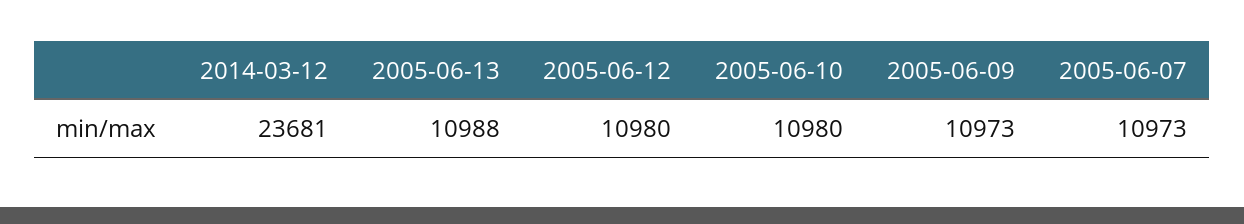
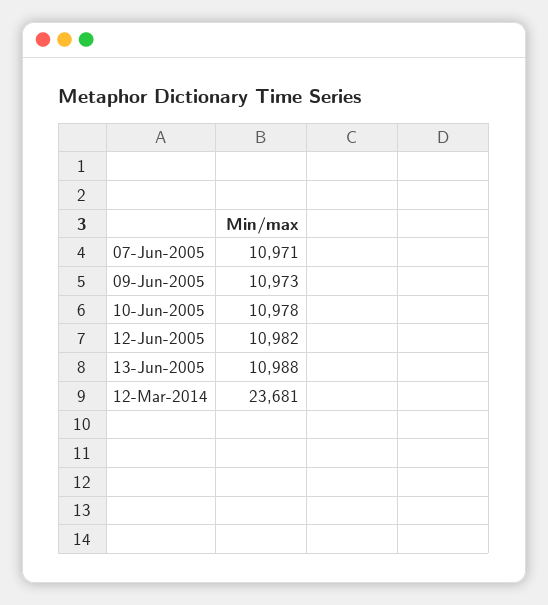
2005-06-12: 10980 -> 10982
2005-06-10: 10980 -> 10978
2005-06-07: 10973 -> 10971

